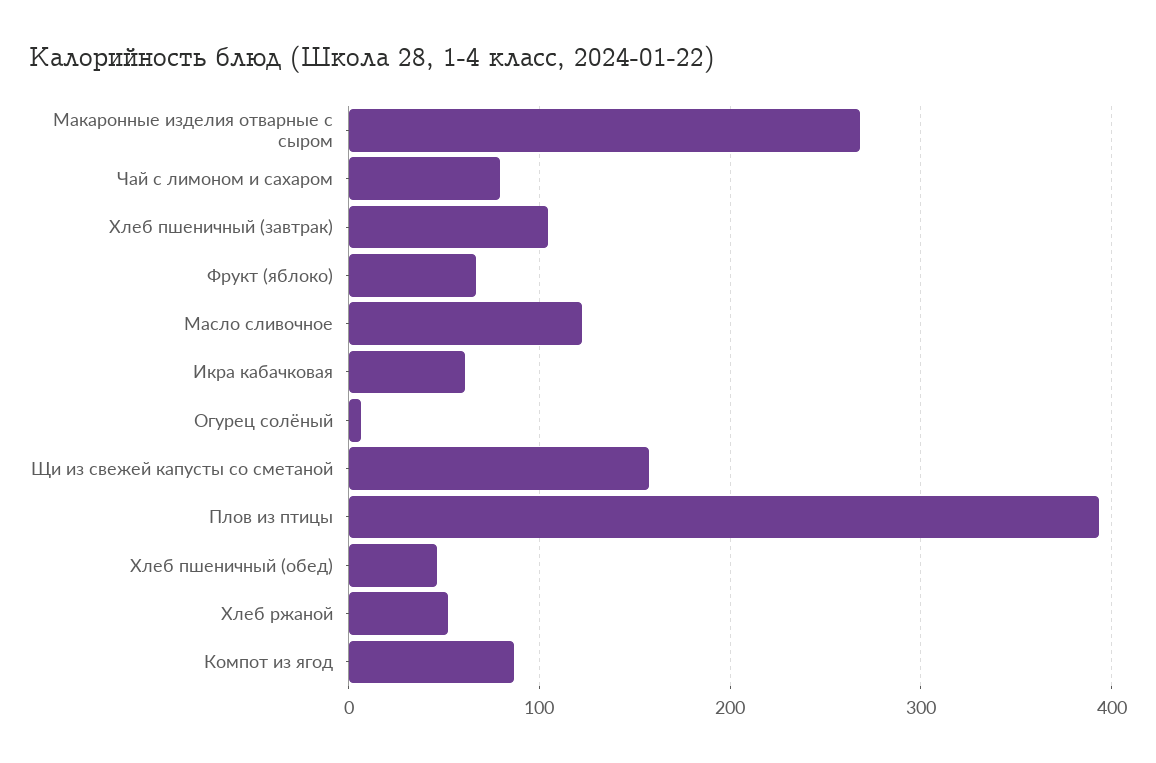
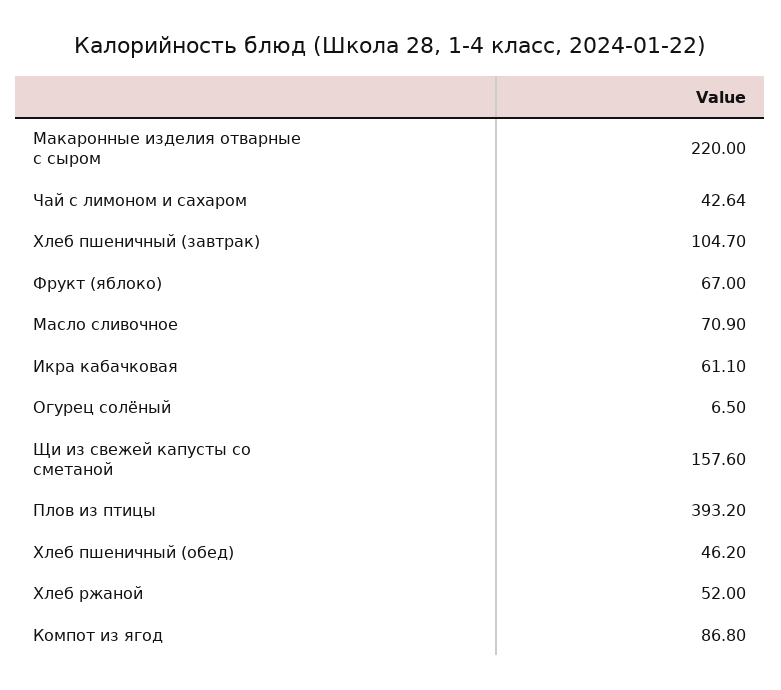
Макаронные изделия отварные с сыром: 270 -> 220
Чай с лимоном и cахаром: 80 -> 42.64
Масло сливочное: 120 -> 70.9

